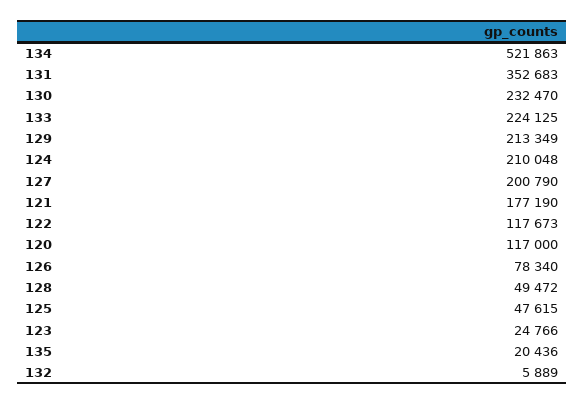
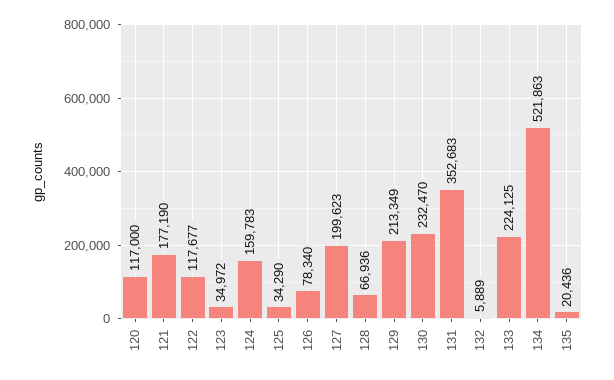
124: 210048 -> 159783
127: 200790 -> 199623
122: 117673 -> 117677
128: 49472 -> 66936
125: 47615 -> 34290
123: 24766 -> 34972

